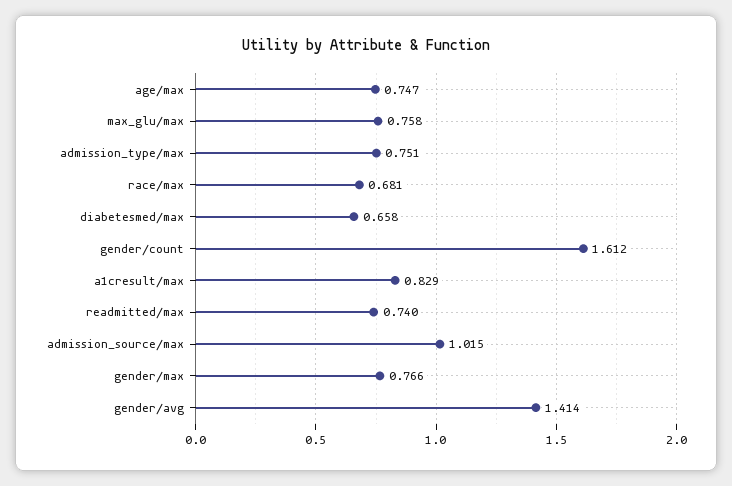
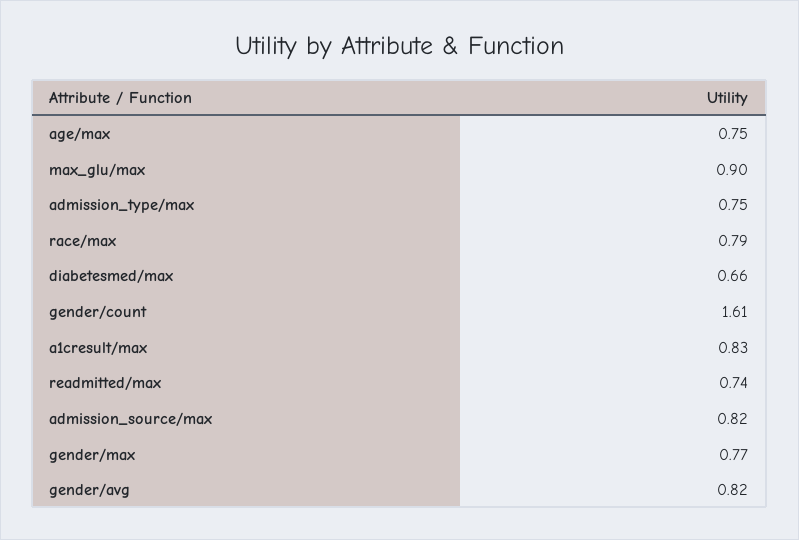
max_glu/max: 0.758 -> 0.9
race/max: 0.681 -> 0.79
admission_source/max: 1.015 -> 0.82
gender/avg: 1.414 -> 0.82

